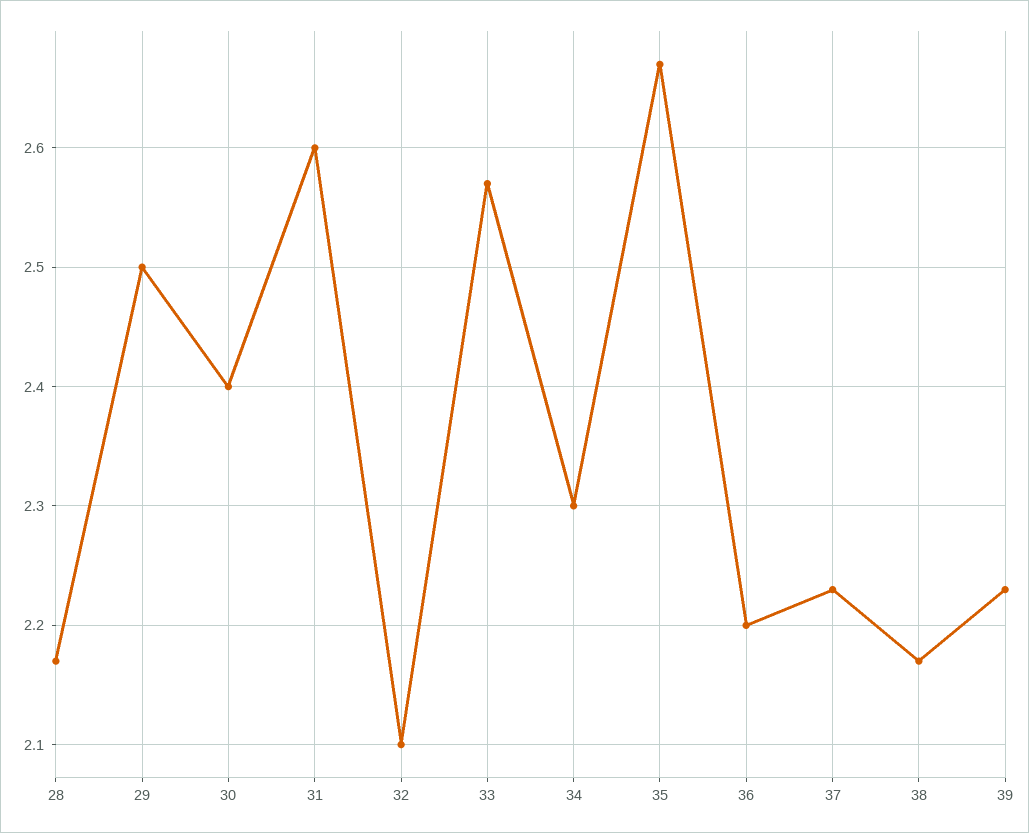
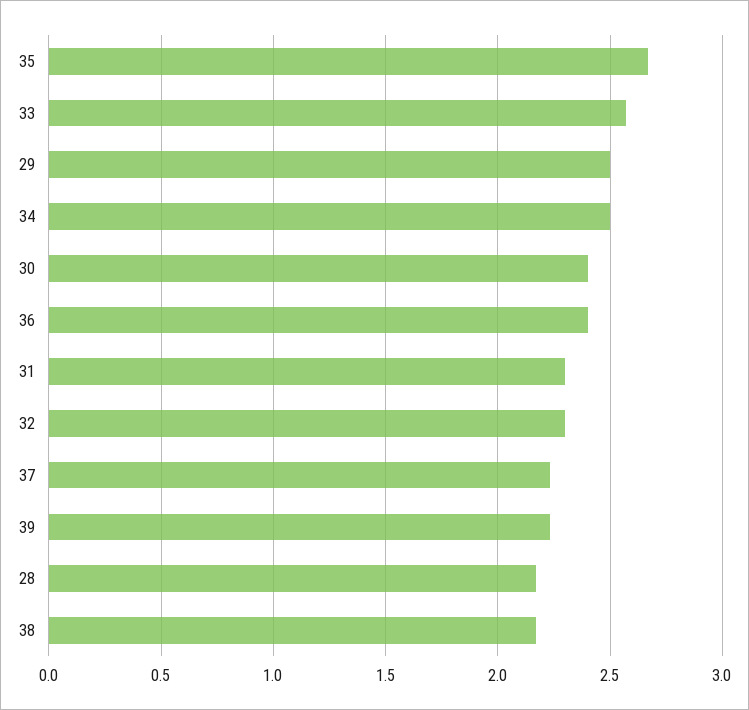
31: 2.6 -> 2.3
32: 2.1 -> 2.3
34: 2.3 -> 2.5
36: 2.2 -> 2.4

